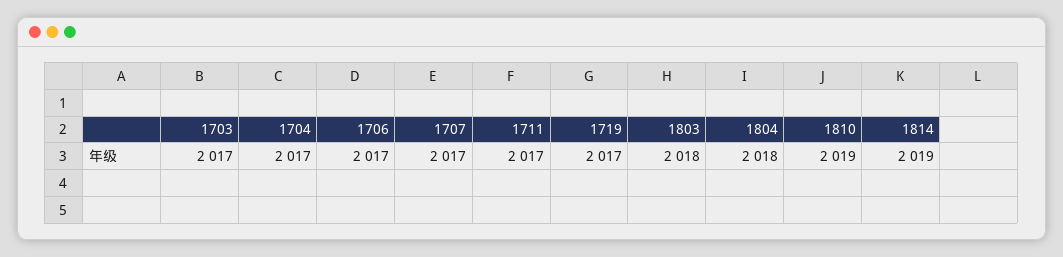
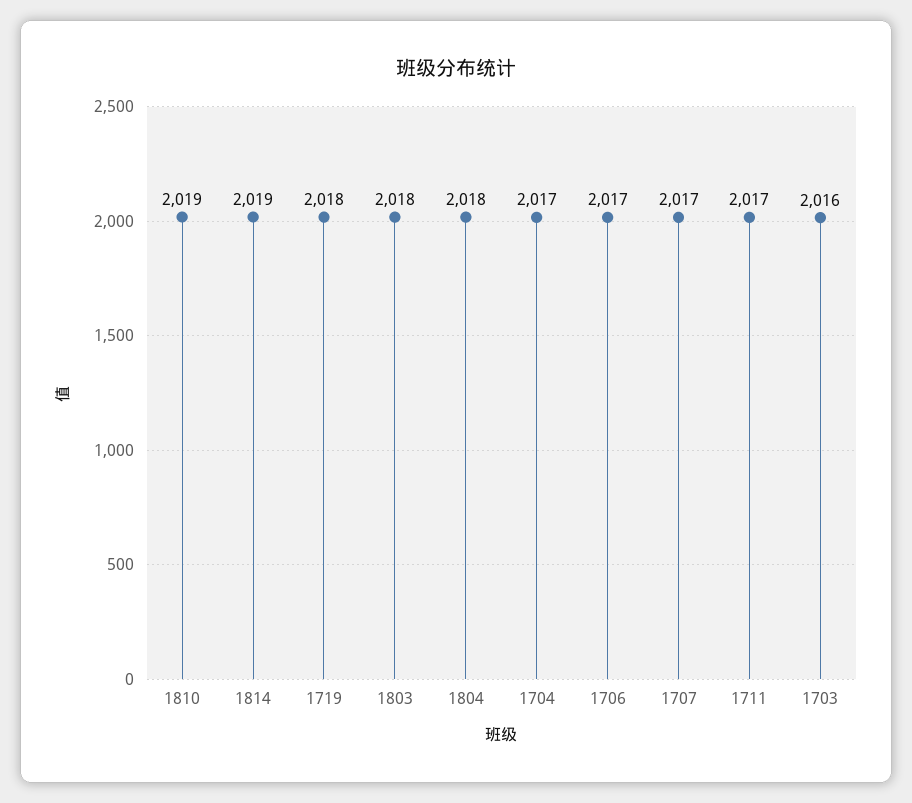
1703: 2017 -> 2016
1719: 2017 -> 2018

